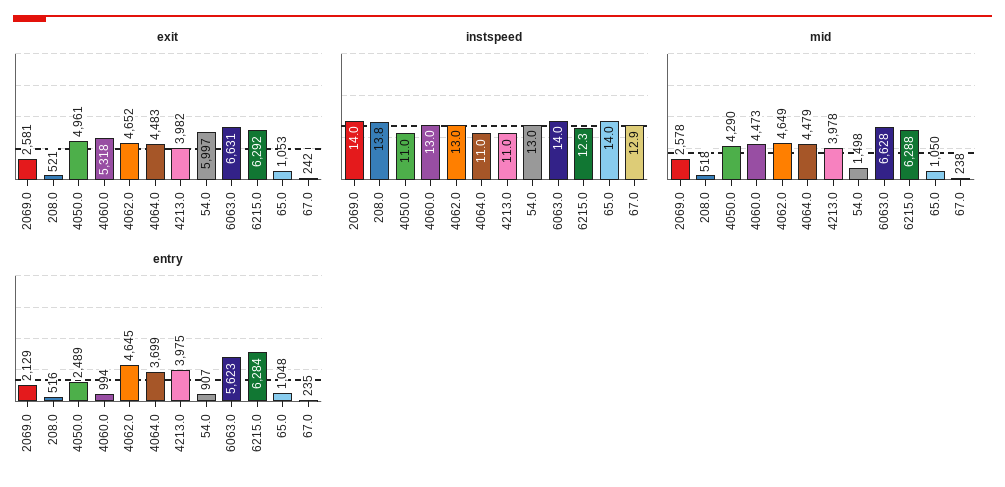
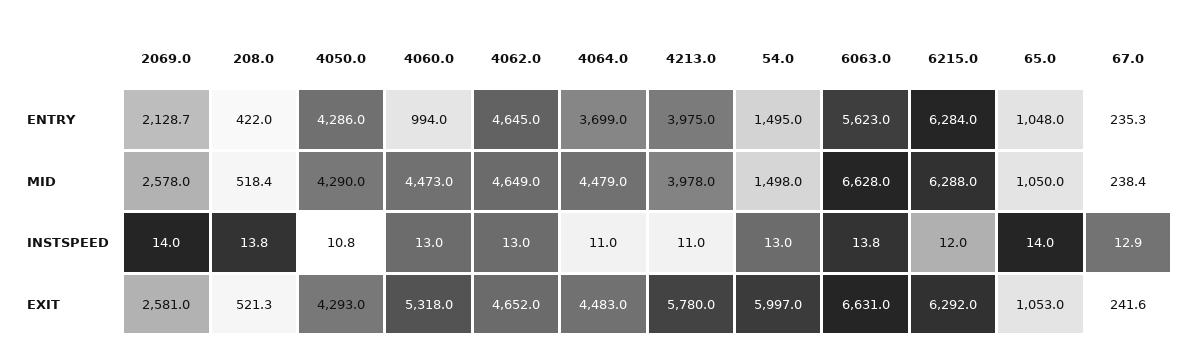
exit, 4050.0: 4961 -> 4293
exit, 4213.0: 3982 -> 5780
instspeed, 4050.0: 11 -> 10.8
instspeed, 6063.0: 14 -> 13.8
instspeed, 6215.0: 12.3 -> 12
entry, 208.0: 516 -> 422
entry, 4050.0: 2489 -> 4286
entry, 54.0: 907 -> 1495

